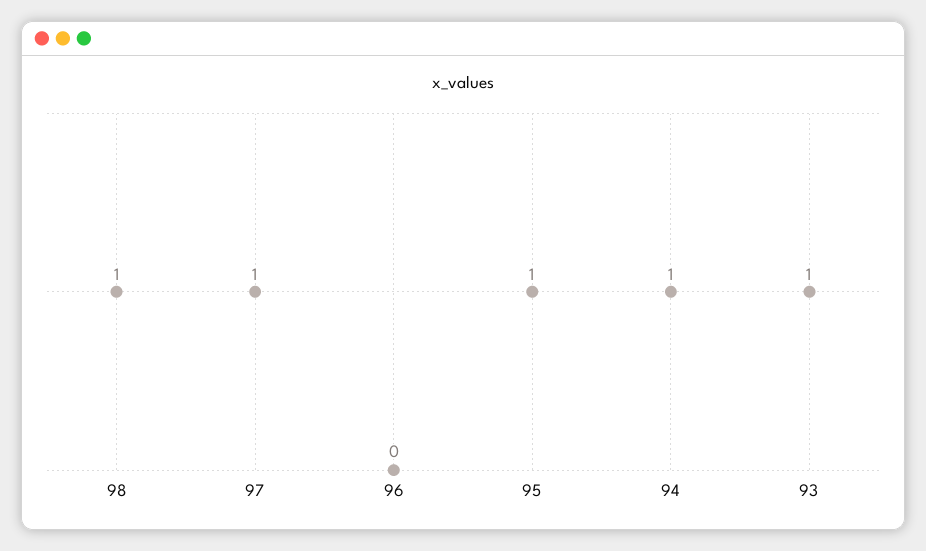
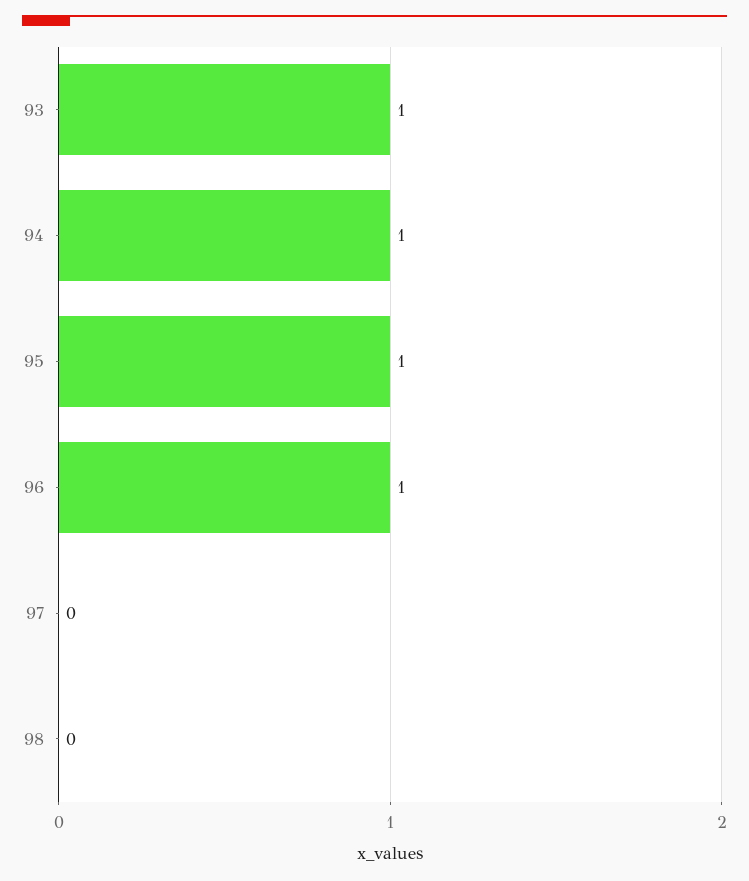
98: 1 -> 0
97: 1 -> 0
96: 0 -> 1

